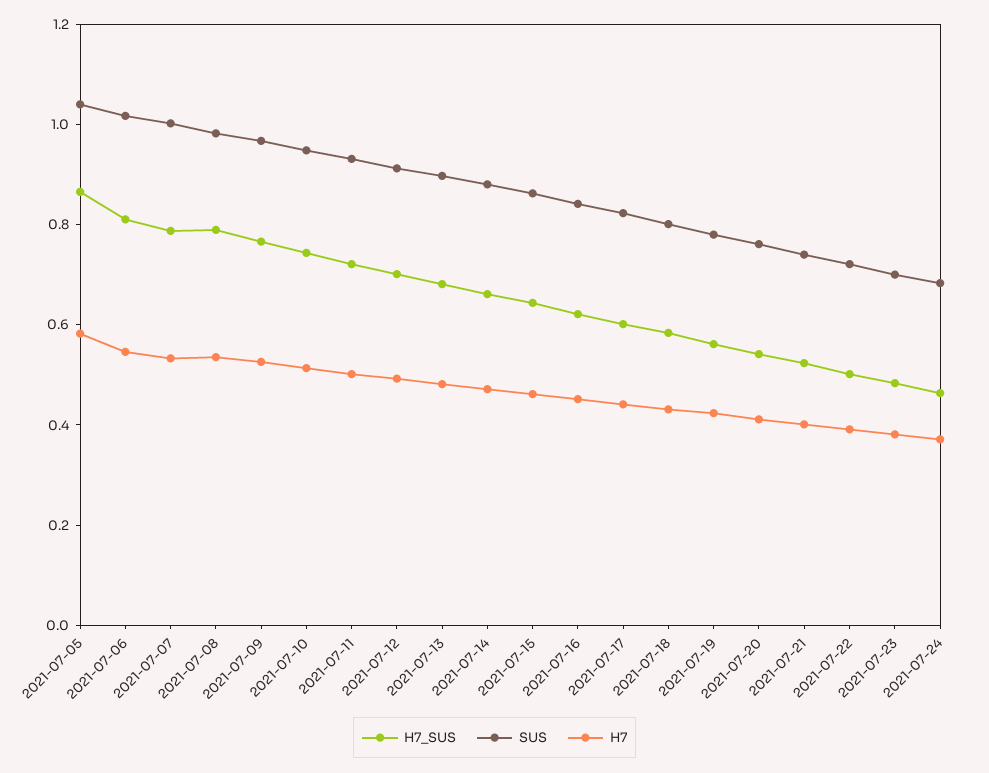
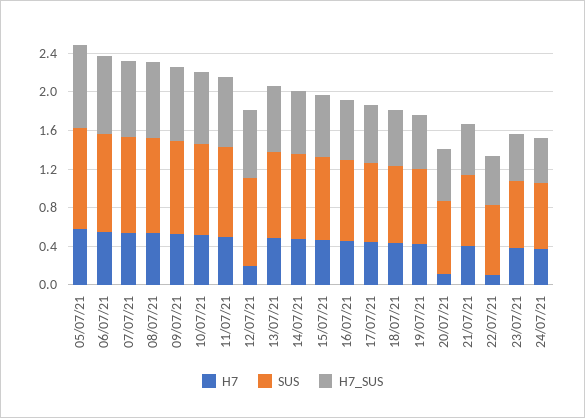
H7, 2021-07-12: 0.5 -> 0.2
H7, 2021-07-20: 0.4 -> 0.1
H7, 2021-07-22: 0.4 -> 0.1

